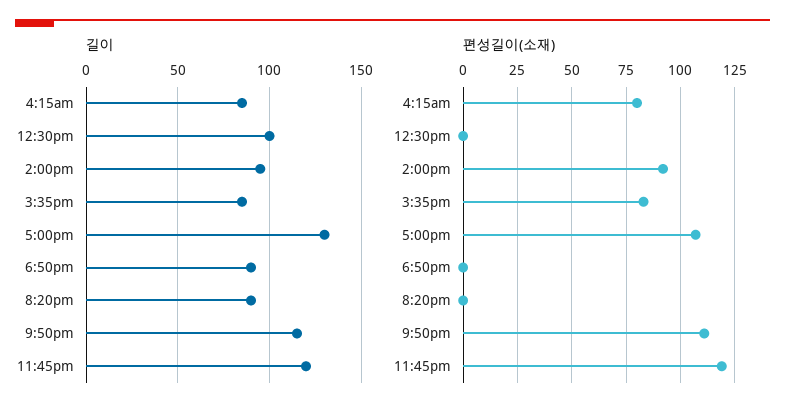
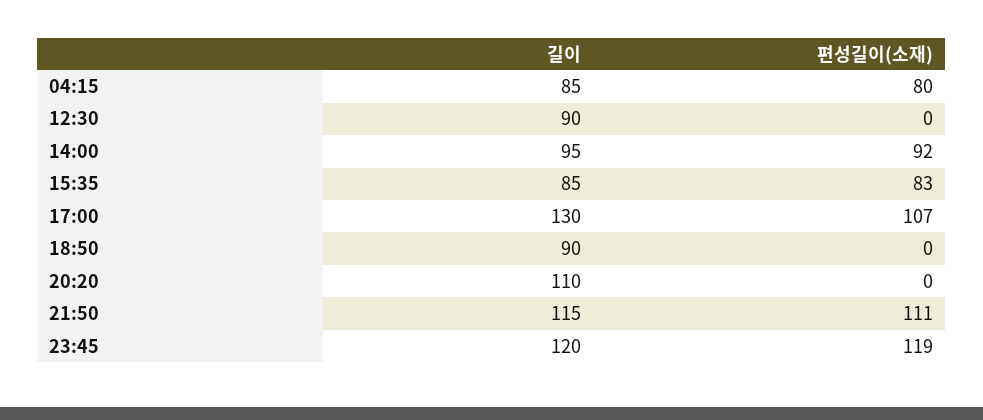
길이, 12:30pm: 100 -> 90
길이, 8:20pm: 90 -> 110

